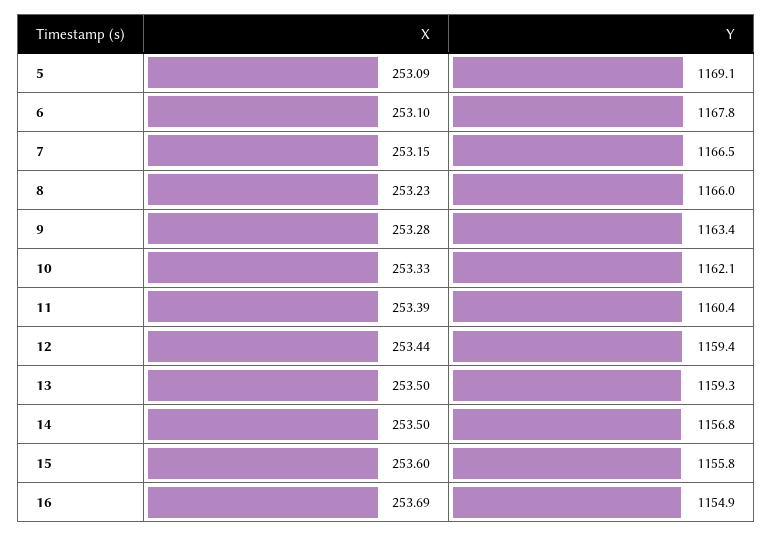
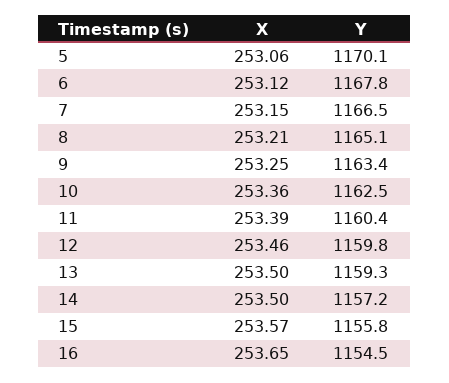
X, 5: 253.09 -> 253.06
Y, 5: 1169.1 -> 1170.1
X, 6: 253.1 -> 253.12
X, 8: 253.23 -> 253.21
Y, 8: 1166 -> 1165.1
X, 9: 253.28 -> 253.25
X, 10: 253.33 -> 253.36
Y, 10: 1162.1 -> 1162.5
X, 12: 253.44 -> 253.46
Y, 12: 1159.4 -> 1159.8
Y, 14: 1156.8 -> 1157.2
X, 15: 253.6 -> 253.57
X, 16: 253.69 -> 253.65
Y, 16: 1154.9 -> 1154.5

